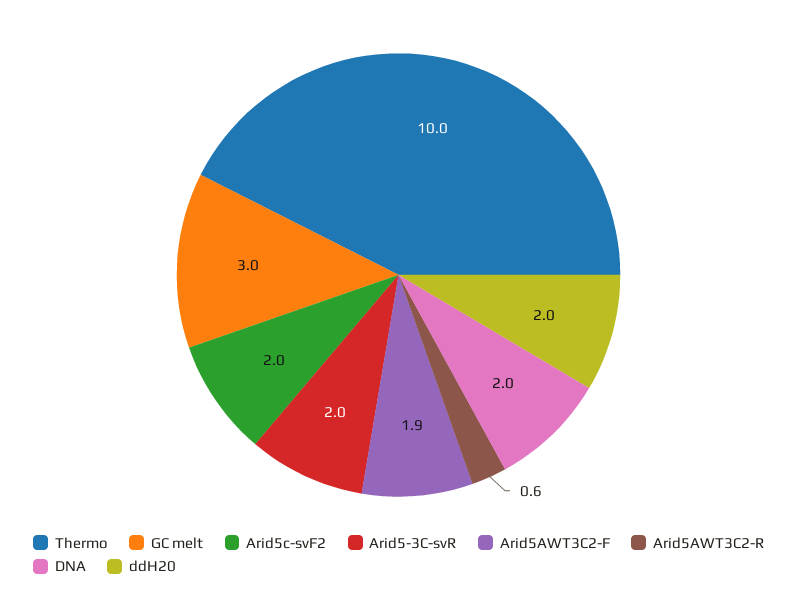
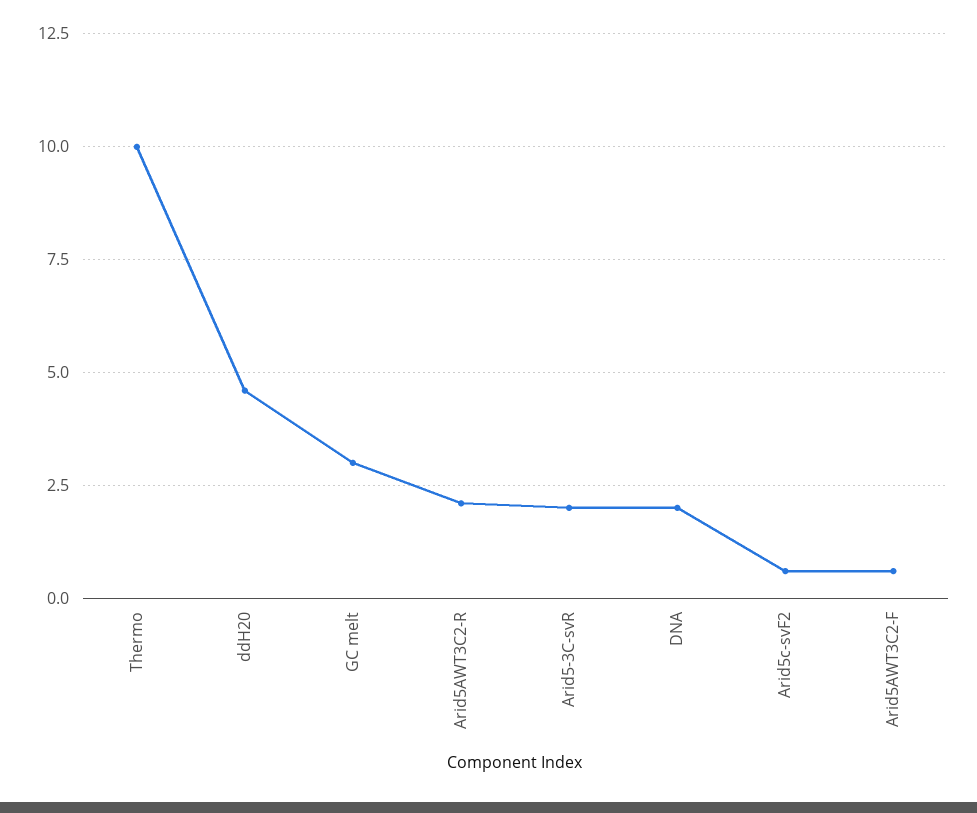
Arid5c-svF2: 2 -> 0.5
Arid5AWT3C2-F: 1.9 -> 0.5
Arid5AWT3C2-R: 0.6 -> 2
ddH20: 2 -> 4.5

